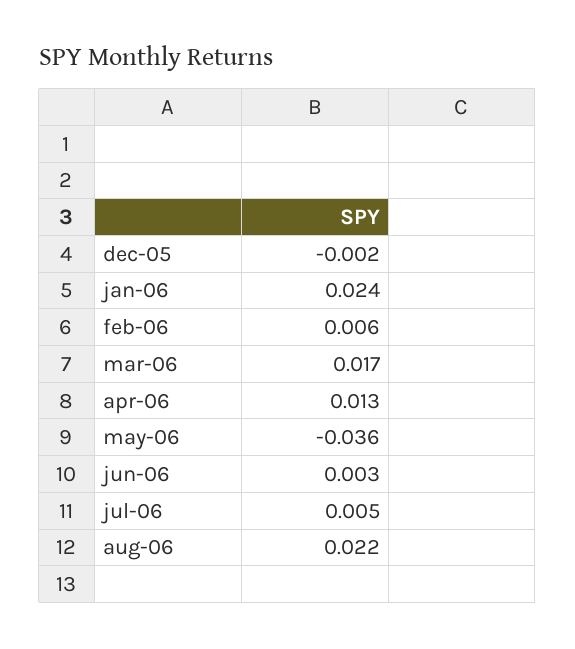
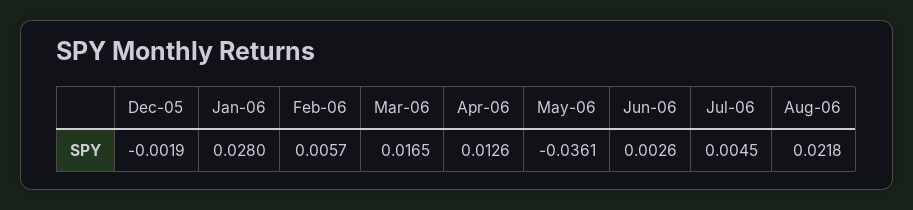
jan-06: 0.024 -> 0.028

